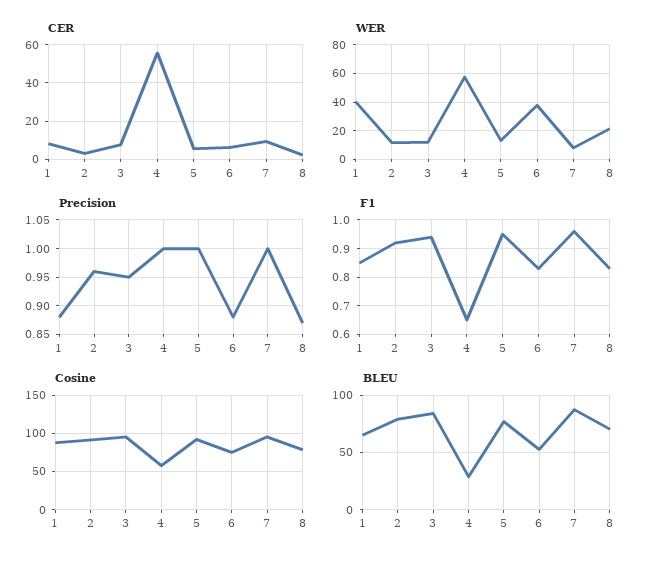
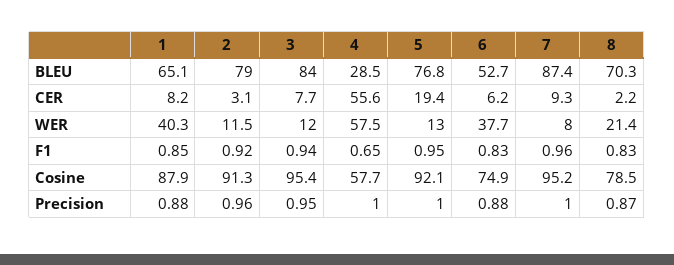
CER, 5: 5 -> 19.4

